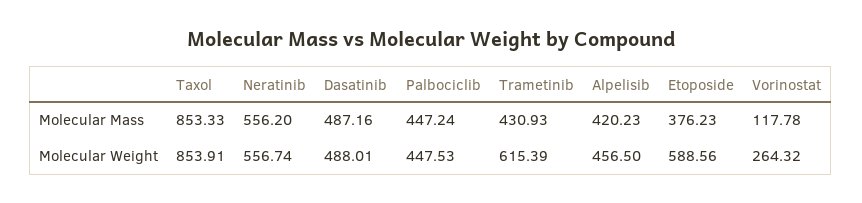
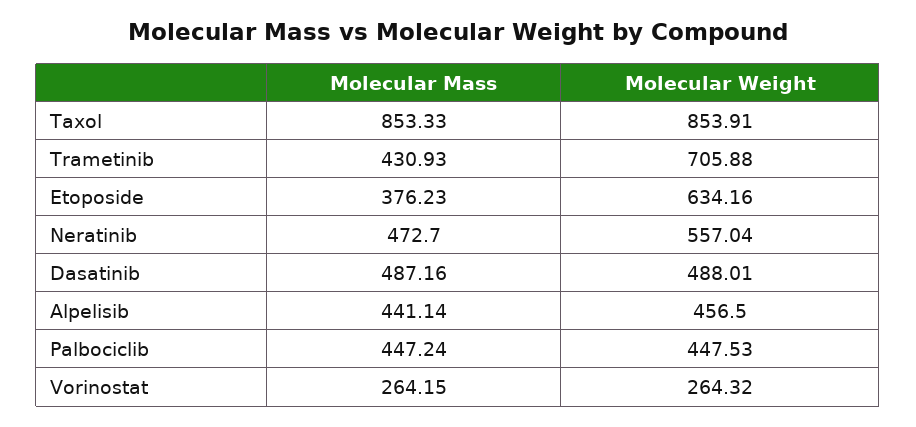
Neratinib, Molecular Mass: 556.2 -> 472.7
Alpelisib, Molecular Mass: 420.23 -> 441.14
Vorinostat, Molecular Mass: 117.78 -> 264.15
Neratinib, Molecular Weight: 556.74 -> 557.04
Trametinib, Molecular Weight: 615.39 -> 705.88
Etoposide, Molecular Weight: 588.56 -> 634.16

